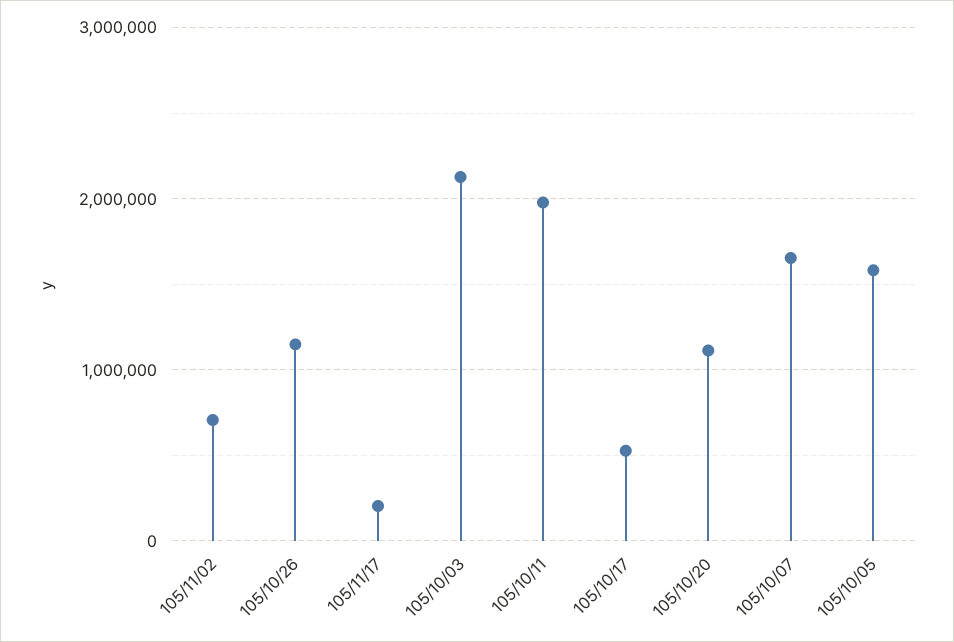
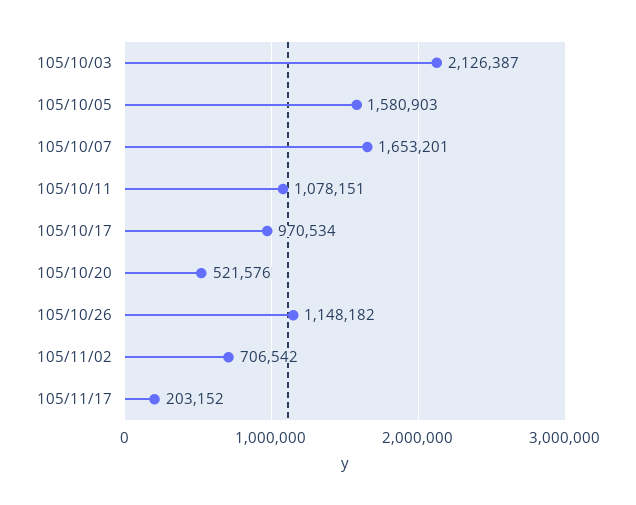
105/10/11: 2000000 -> 1078151
105/10/17: 500000 -> 970534
105/10/20: 1100000 -> 521576

